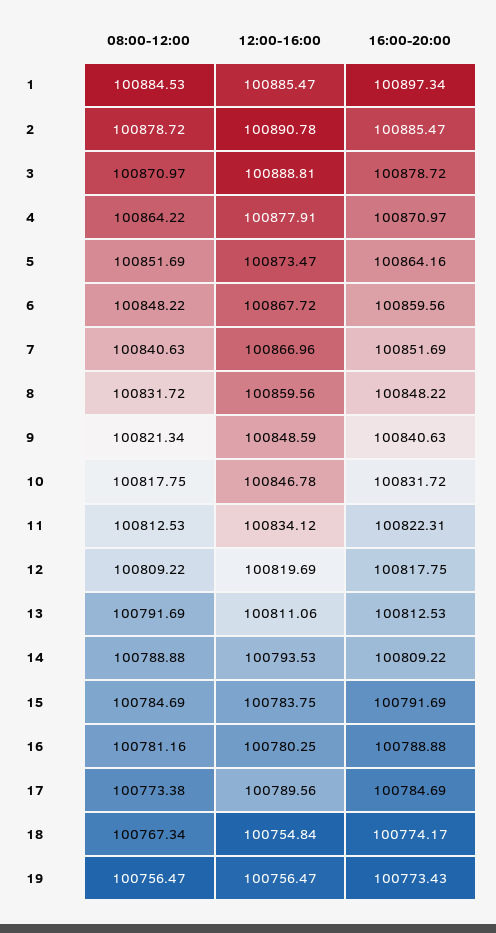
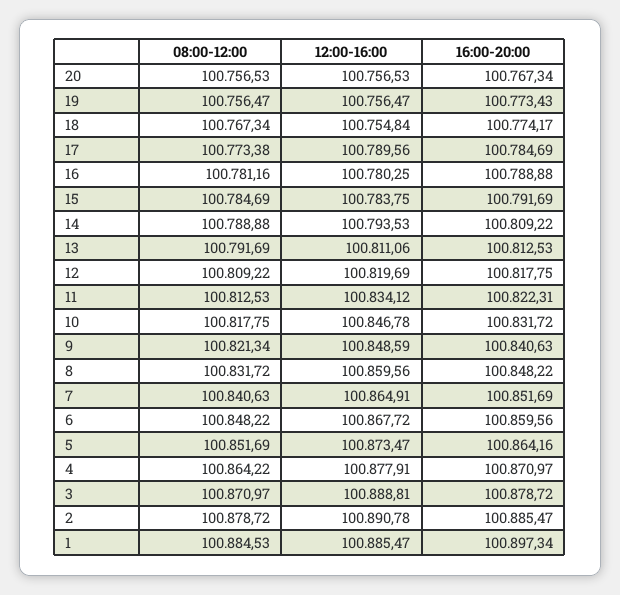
12:00-16:00, 7: 100866.96 -> 100864.91
08:00-12:00, 20: none -> 100756.53
12:00-16:00, 20: none -> 100756.53
16:00-20:00, 20: none -> 100767.34

